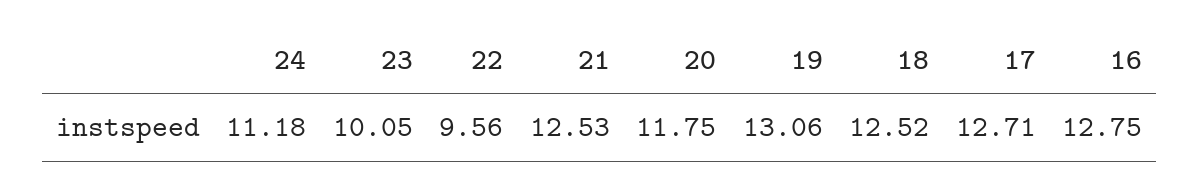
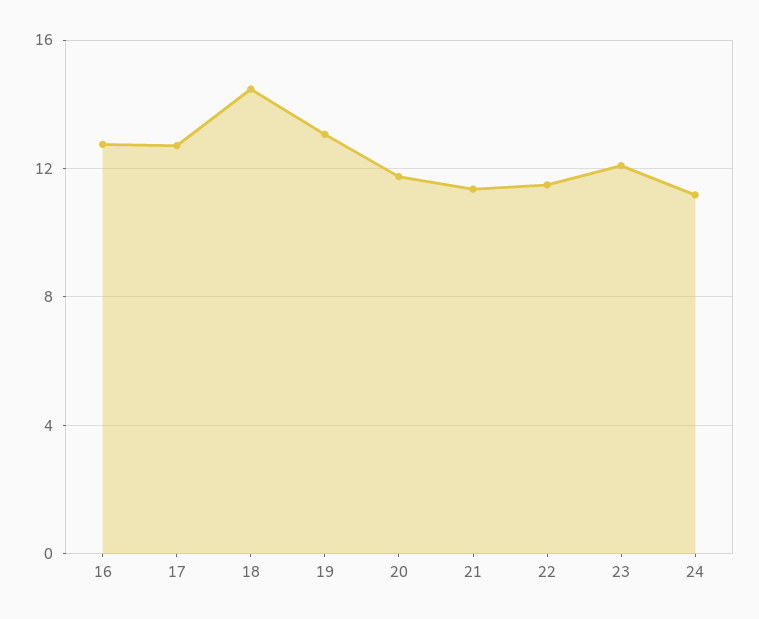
23: 10.05 -> 12
22: 9.56 -> 11.5
21: 12.53 -> 11.5
18: 12.52 -> 14.5

